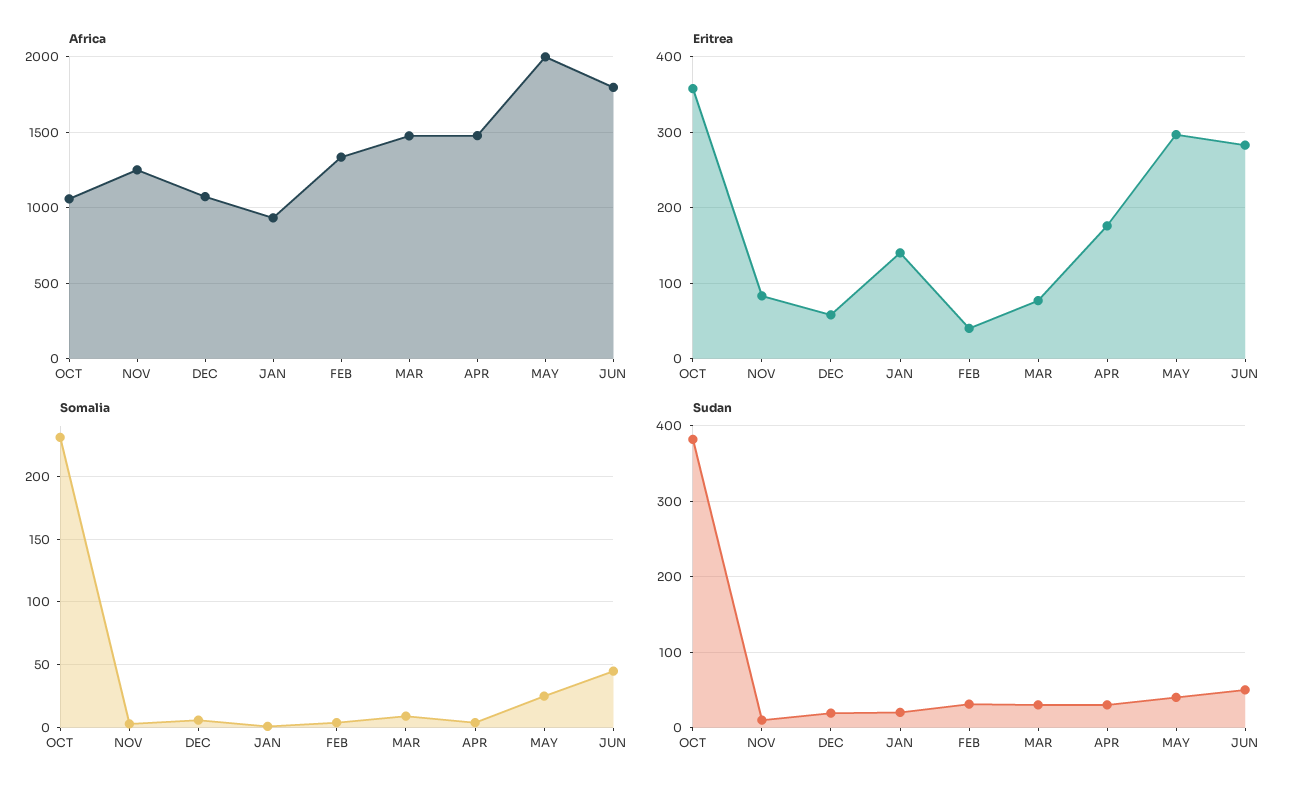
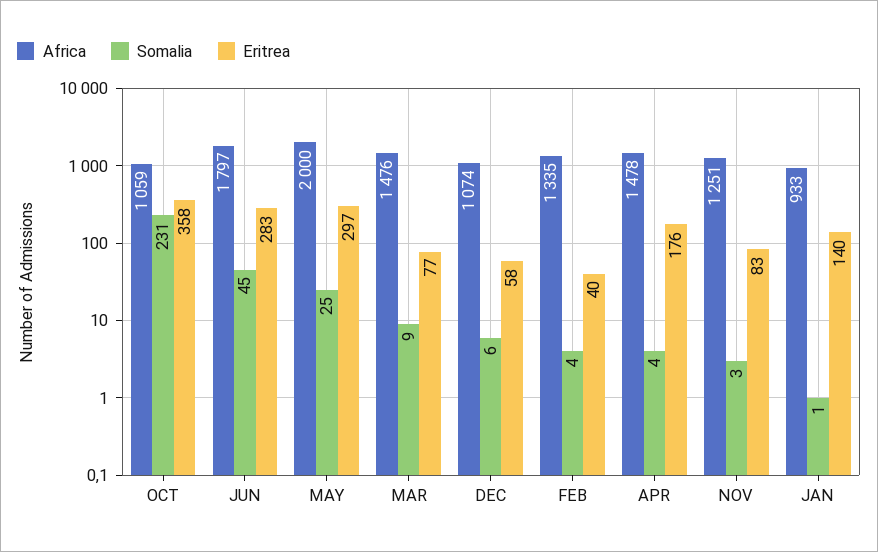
Sudan, OCT: 380 -> none
Sudan, NOV: 10 -> none
Sudan, DEC: 20 -> none
Sudan, JAN: 20 -> none
Sudan, FEB: 30 -> none
Sudan, MAR: 30 -> none
Sudan, APR: 30 -> none
Sudan, MAY: 40 -> none
Sudan, JUN: 50 -> none

